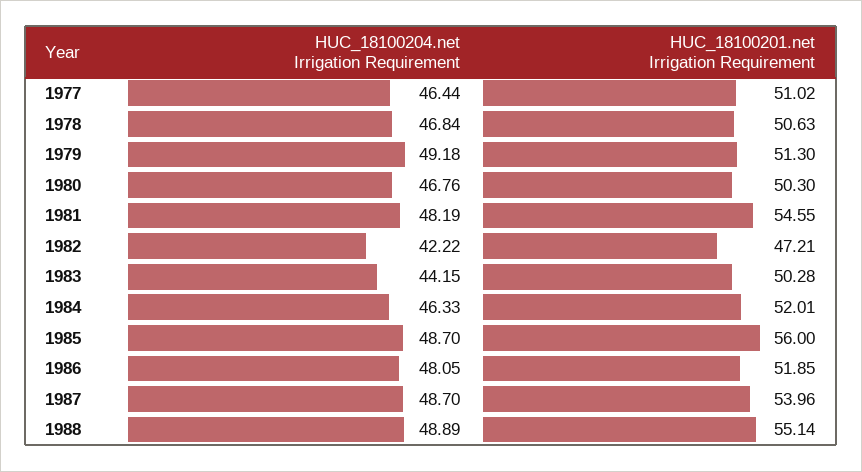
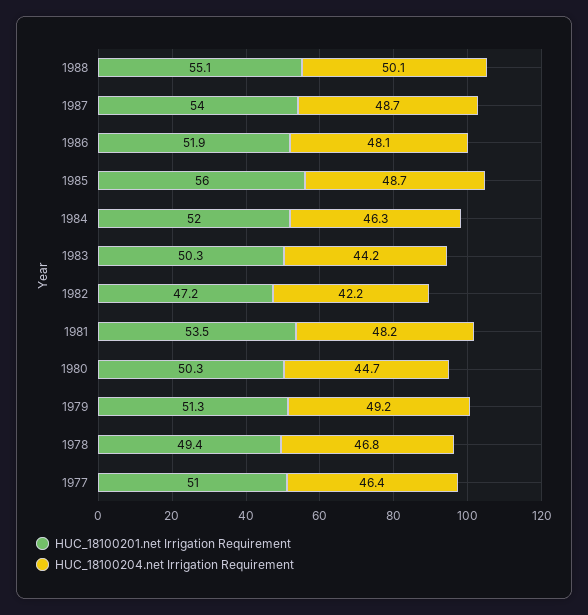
HUC_18100201.net Irrigation Requirement, 1978: 50.63 -> 49.4
HUC_18100204.net Irrigation Requirement, 1980: 46.76 -> 44.7
HUC_18100201.net Irrigation Requirement, 1981: 54.55 -> 53.5
HUC_18100204.net Irrigation Requirement, 1988: 48.89 -> 50.1

